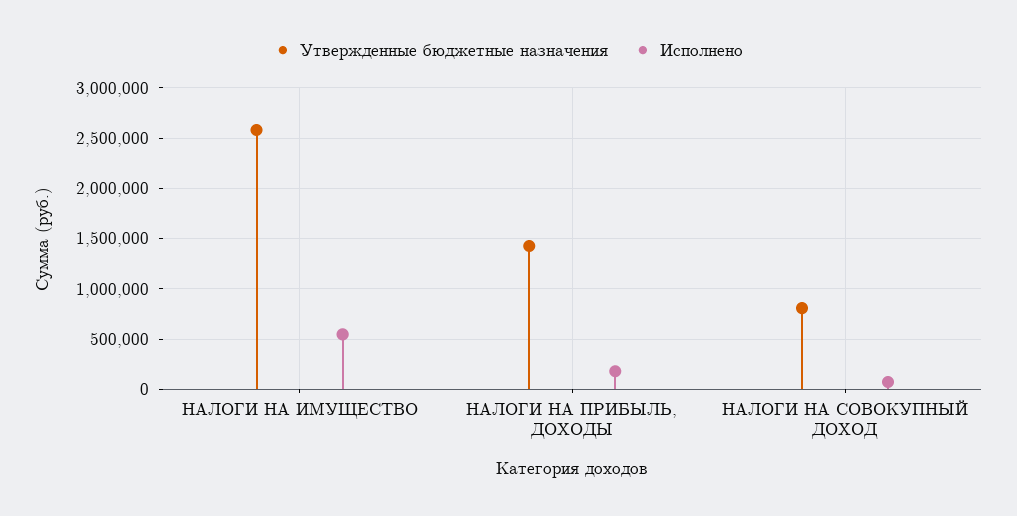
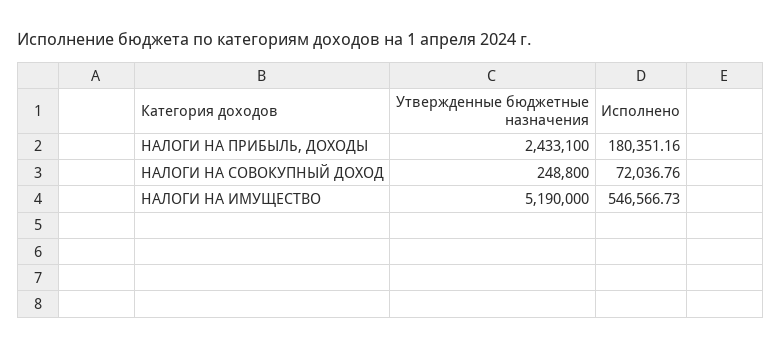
Утвержденные бюджетные назначения, НАЛОГИ НА ИМУЩЕСТВО: 2600000 -> 5190000
Утвержденные бюджетные назначения, НАЛОГИ НА ПРИБЫЛЬ, ДОХОДЫ: 1400000 -> 2433100
Утвержденные бюджетные назначения, НАЛОГИ НА СОВОКУПНЫЙ ДОХОД: 800000 -> 248800

